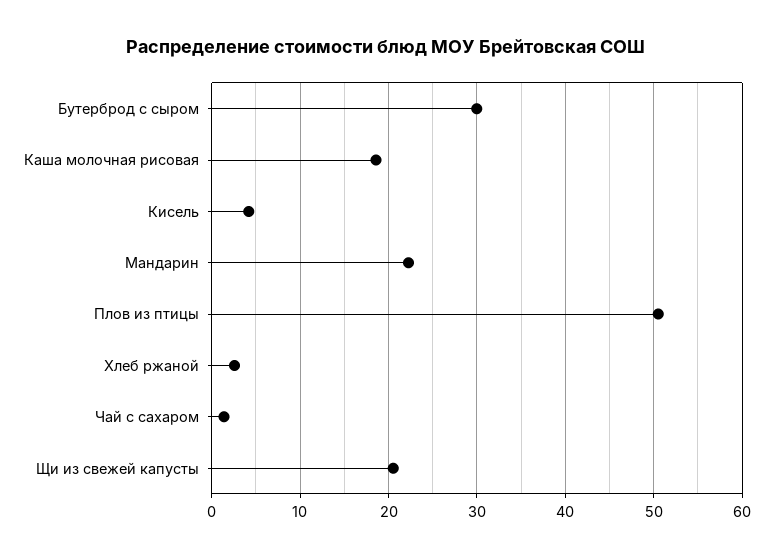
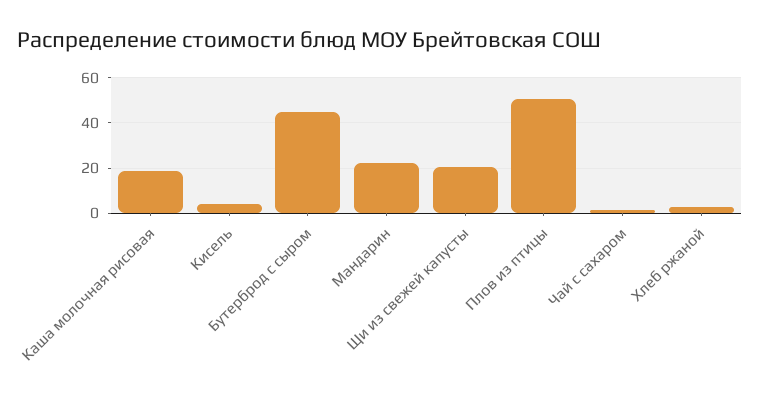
Бутерброд с сыром: 30 -> 45

